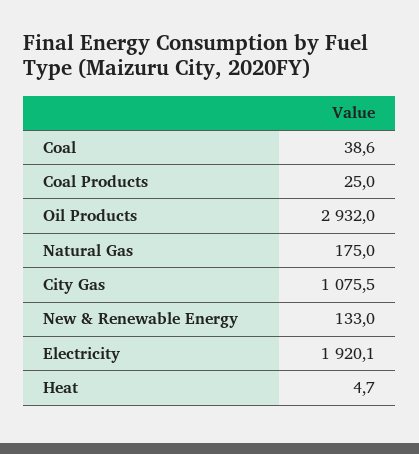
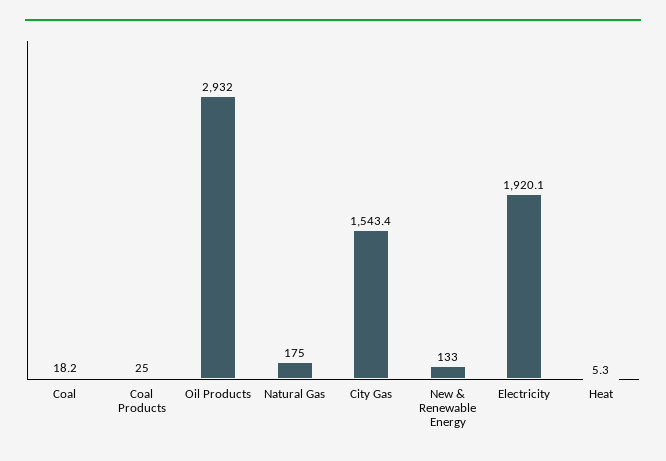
Coal: 38.6 -> 18.2
City Gas: 1075.5 -> 1543.4
Heat: 4.7 -> 5.3

